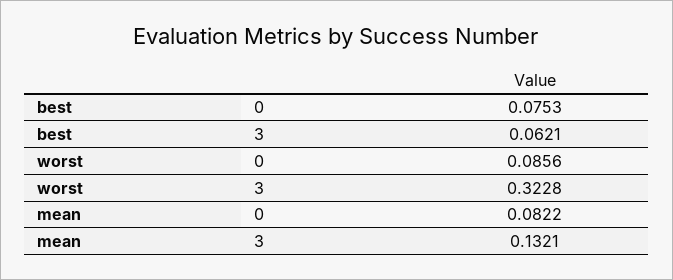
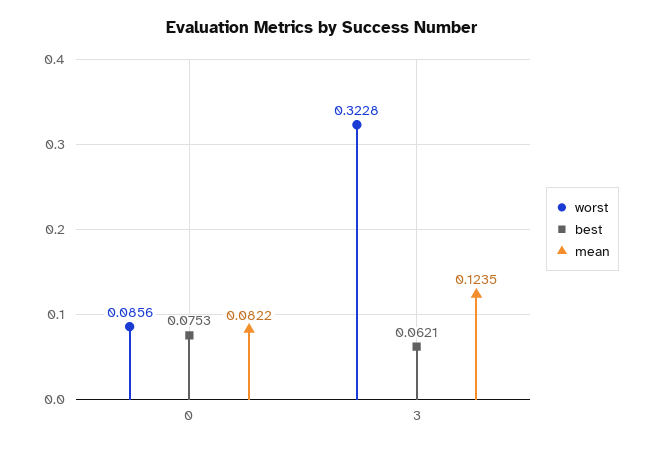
mean, 3: 0.1321 -> 0.1235

